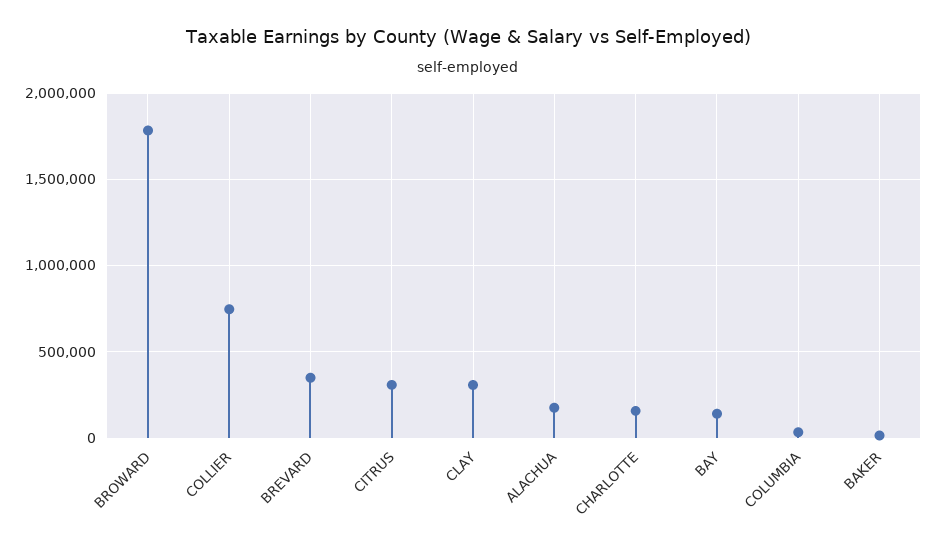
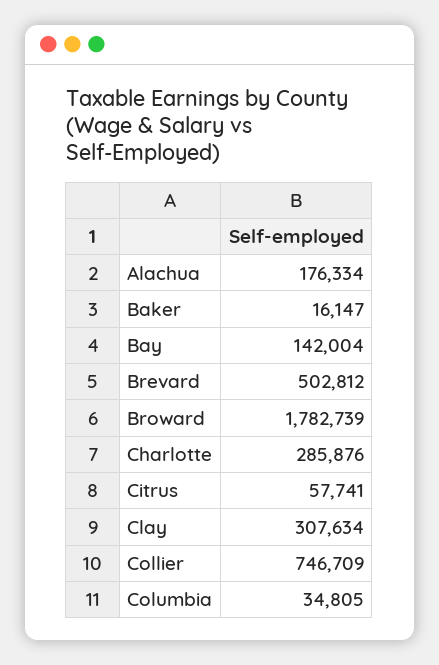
BREVARD: 350000 -> 502812
CITRUS: 300000 -> 57741
CHARLOTTE: 150000 -> 285876

